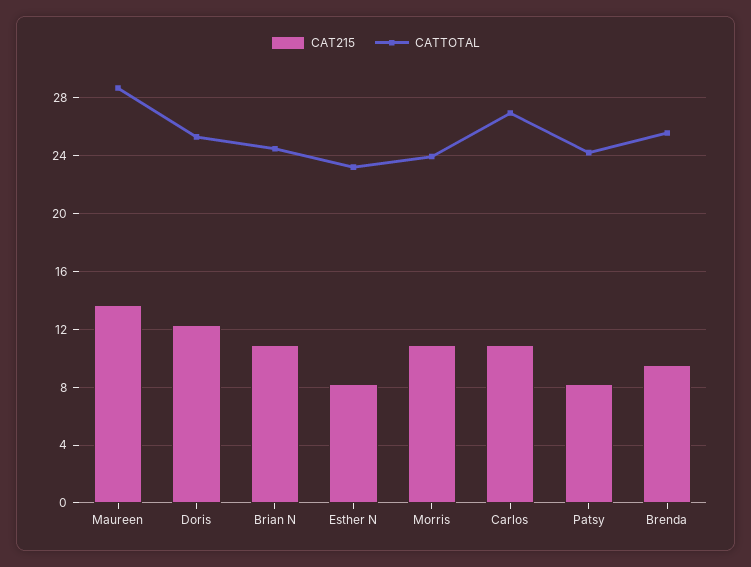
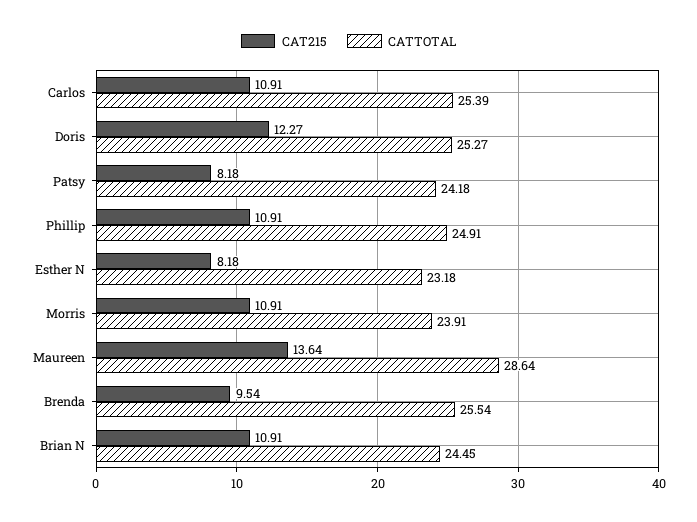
CATTOTAL, Carlos: 27 -> 25.39
CAT215, Phillip: none -> 10.91
CATTOTAL, Phillip: none -> 24.91

